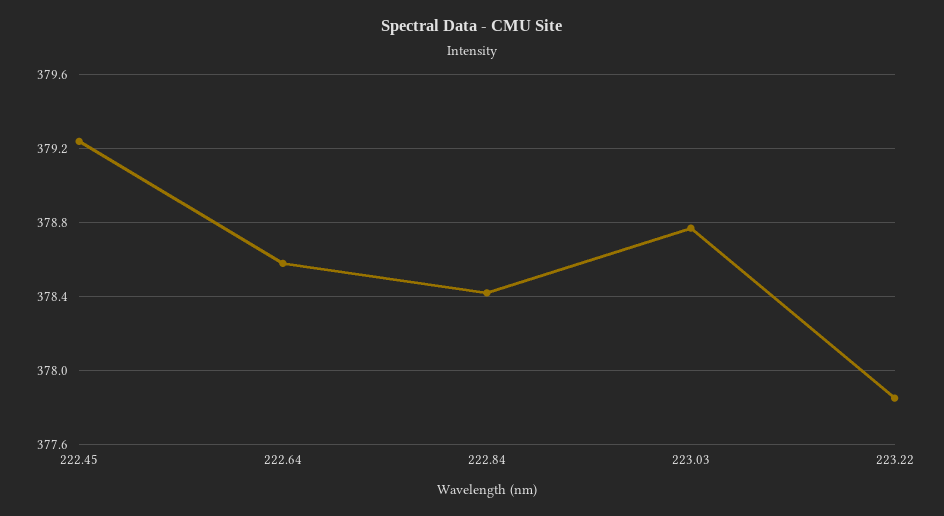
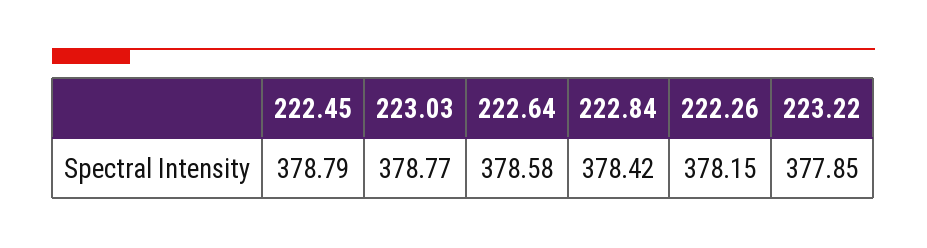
222.45: 379.25 -> 378.79
222.26: none -> 378.15

